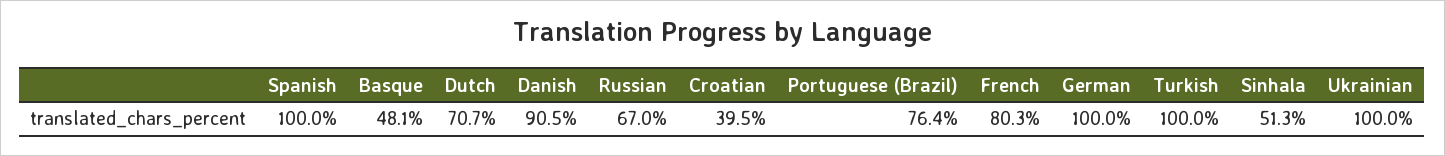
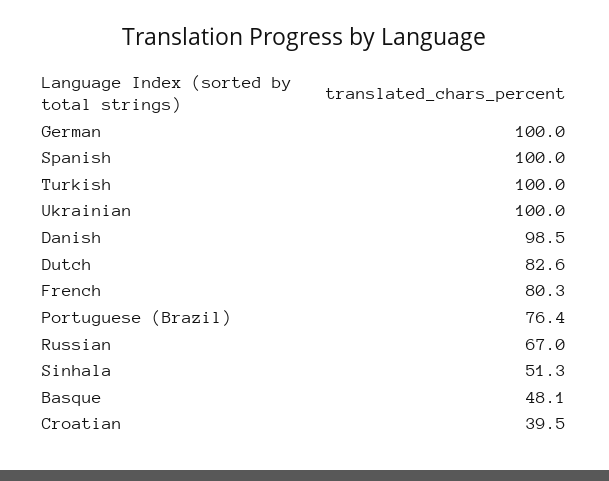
Dutch: 70.7 -> 82.6
Danish: 90.5 -> 98.5

